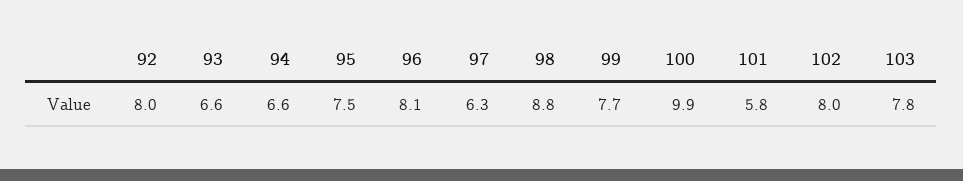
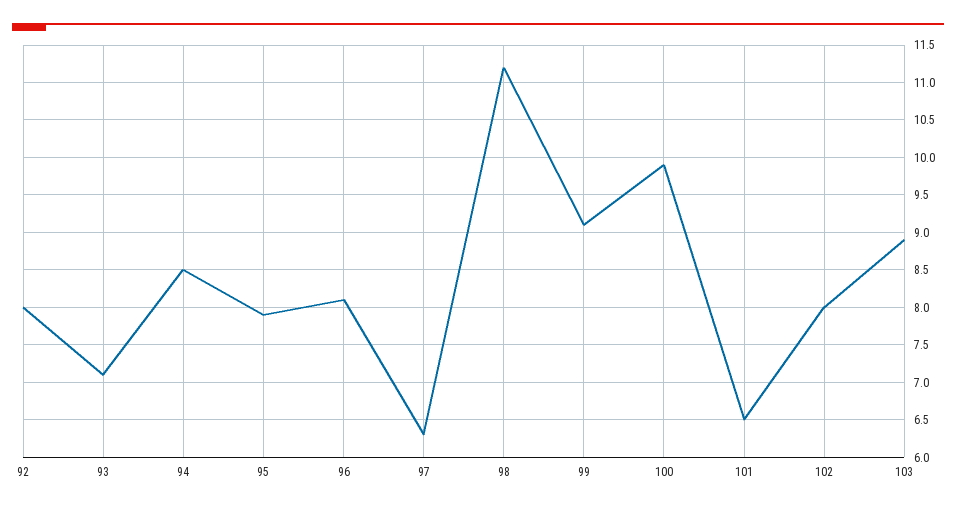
93: 6.6 -> 7.1
94: 6.6 -> 8.5
95: 7.5 -> 7.9
98: 8.8 -> 11.2
99: 7.7 -> 9.1
101: 5.8 -> 6.5
103: 7.8 -> 8.9

